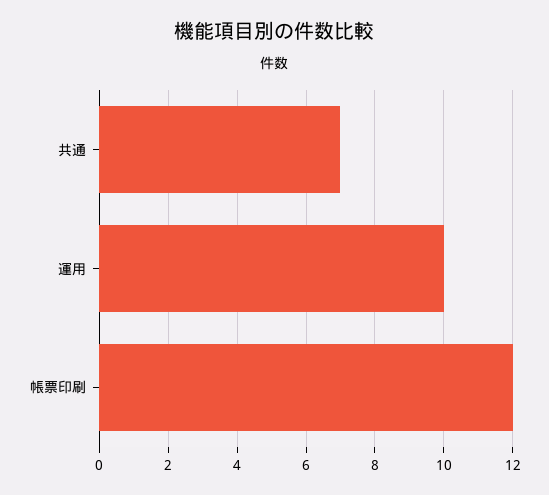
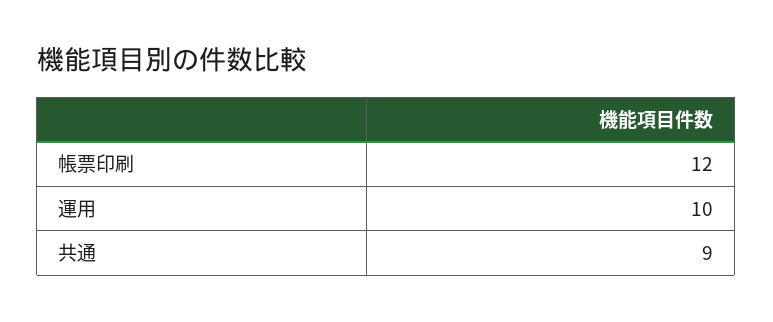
共通: 7 -> 9

